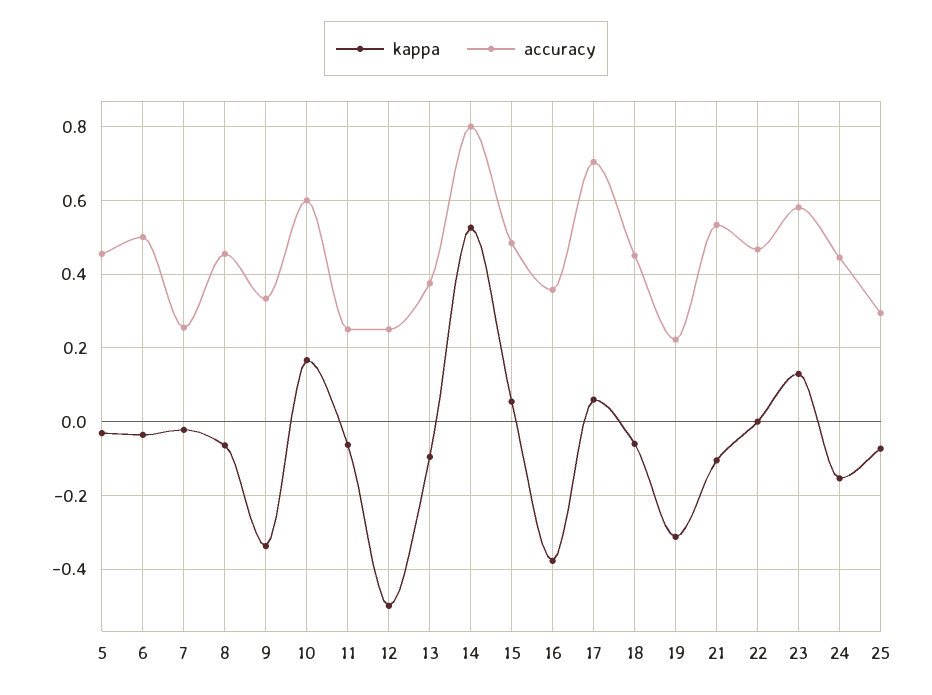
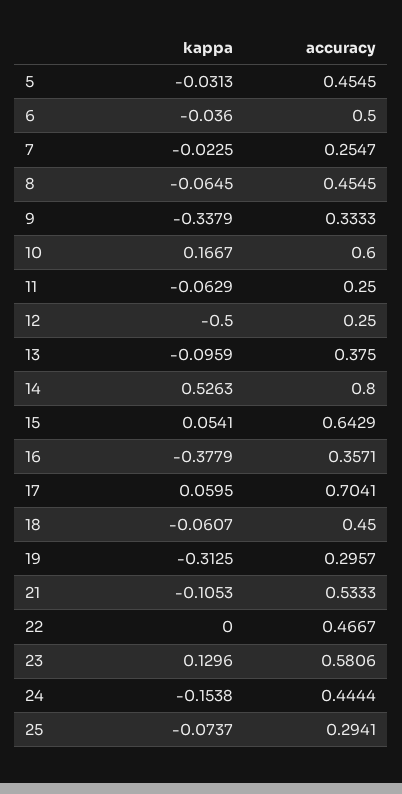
accuracy, 15: 0.48 -> 0.6429
accuracy, 19: 0.22 -> 0.2957

